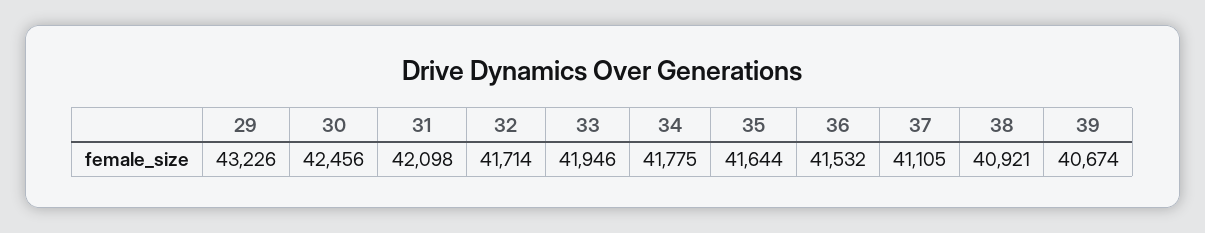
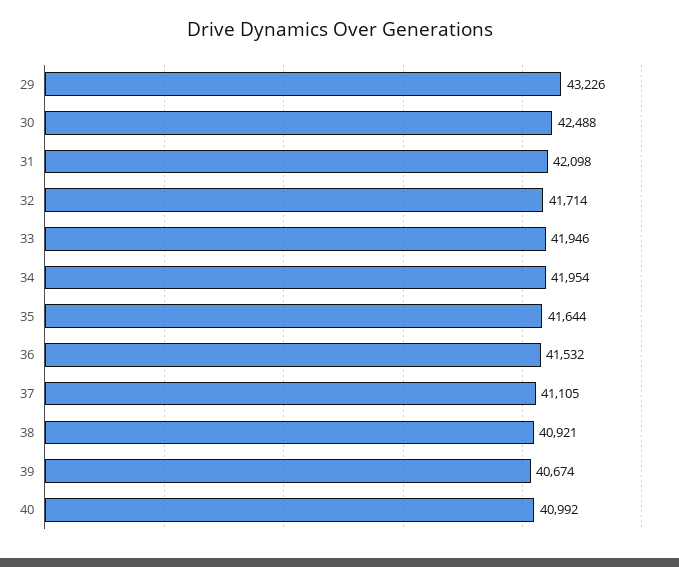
30: 42456 -> 42488
34: 41775 -> 41954
40: none -> 40992

